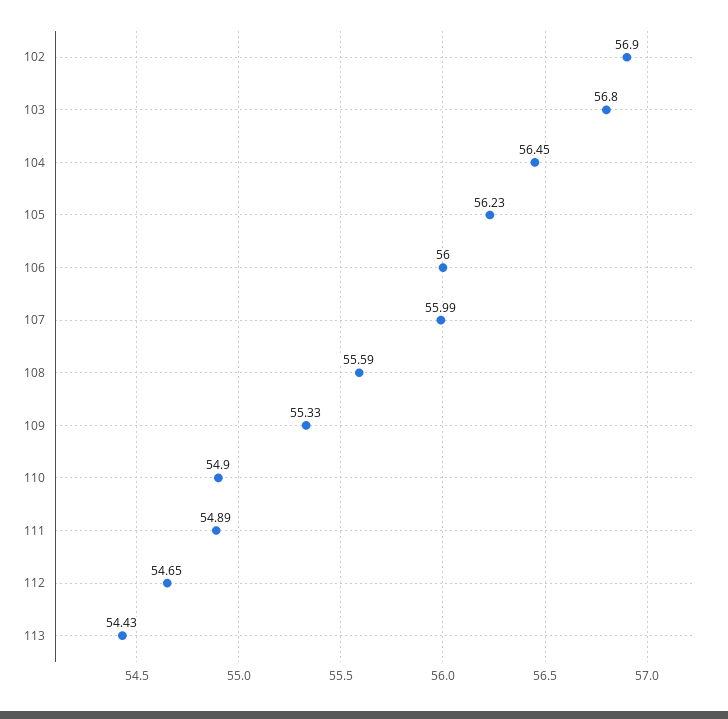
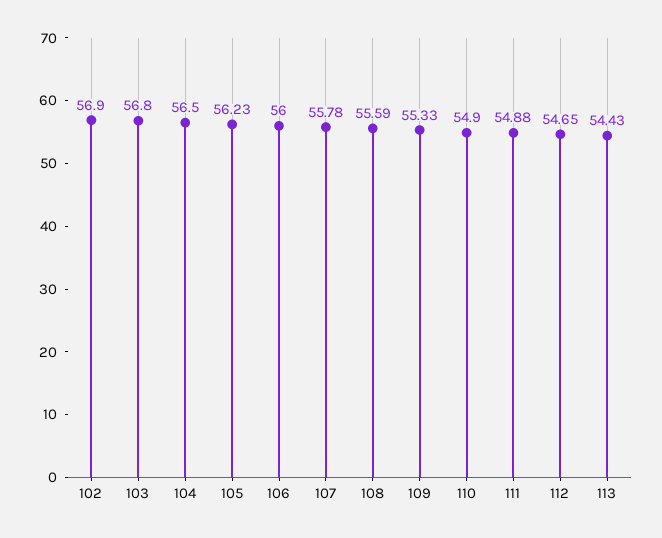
104: 56.45 -> 56.5
107: 55.99 -> 55.78
111: 54.89 -> 54.88

